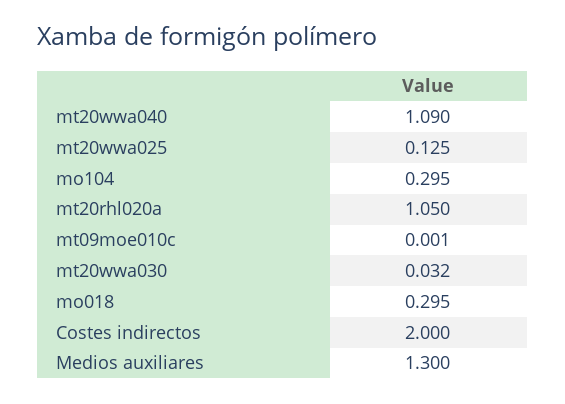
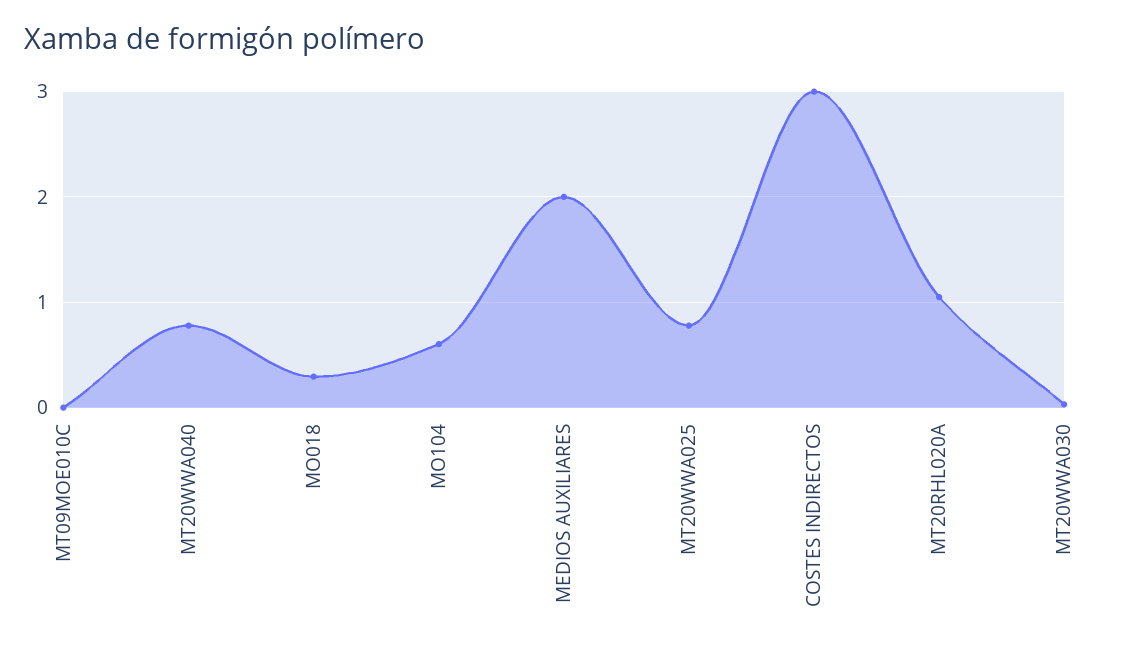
mt20wwa040: 1.09 -> 0.8
mt20wwa025: 0.125 -> 0.8
mo104: 0.295 -> 0.6
Costes indirectos: 2 -> 3
Medios auxiliares: 1.3 -> 2

